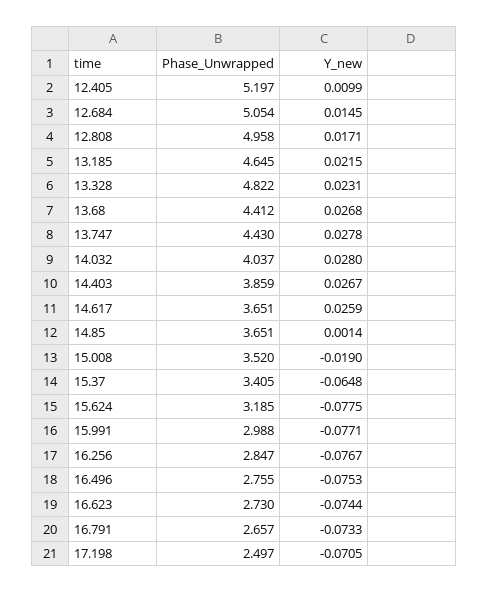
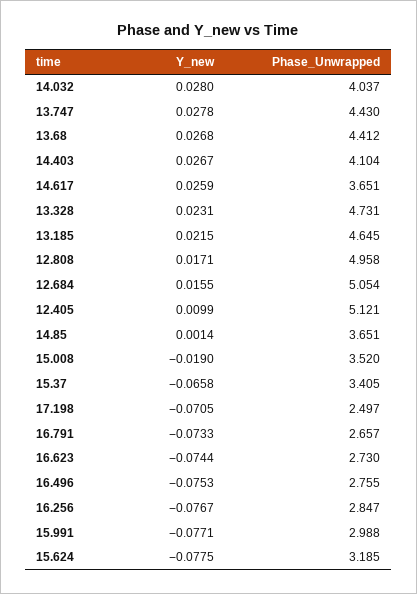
Phase_Unwrapped, 12.405: 5.197 -> 5.121
Y_new, 12.684: 0.0145 -> 0.0155
Phase_Unwrapped, 13.328: 4.822 -> 4.731
Phase_Unwrapped, 14.403: 3.859 -> 4.104
Y_new, 15.37: -0.0648 -> -0.0658

